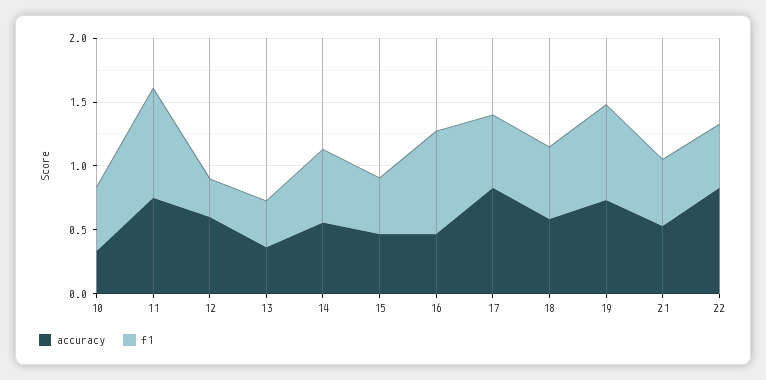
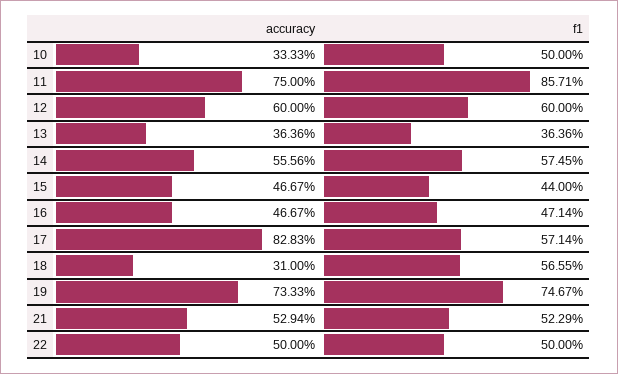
f1, 12: 0.3 -> 0.6
f1, 16: 0.8 -> 0.4714
accuracy, 18: 0.6 -> 0.31
accuracy, 22: 0.8 -> 0.5

